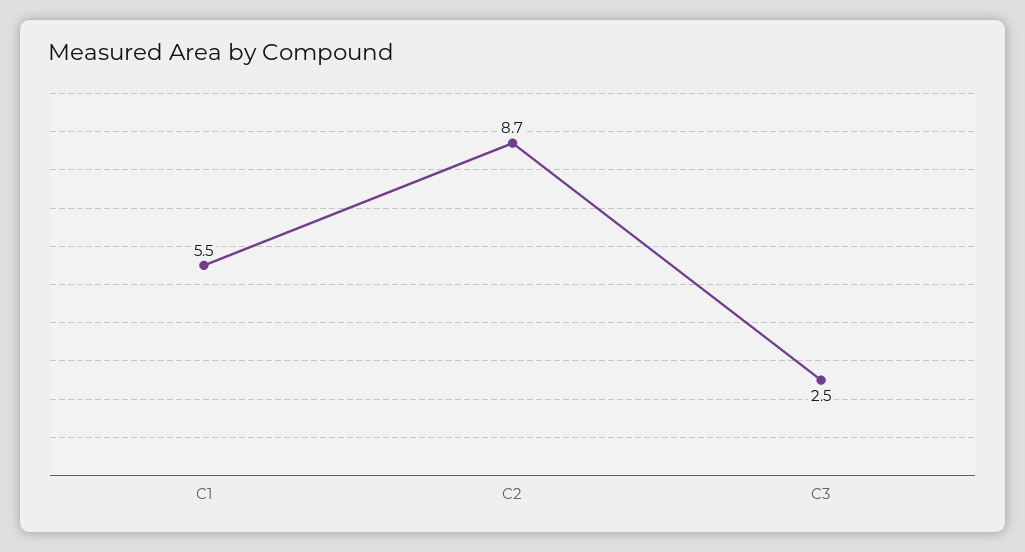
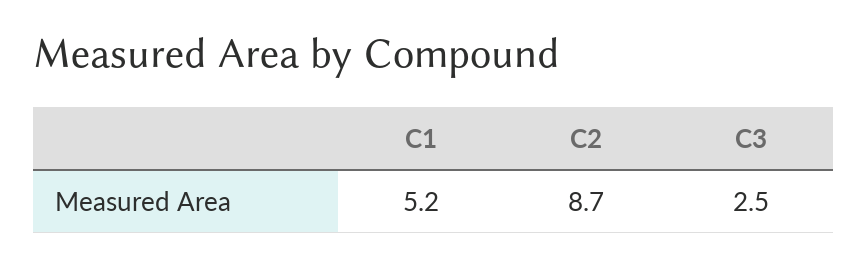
C1: 5.5 -> 5.2

